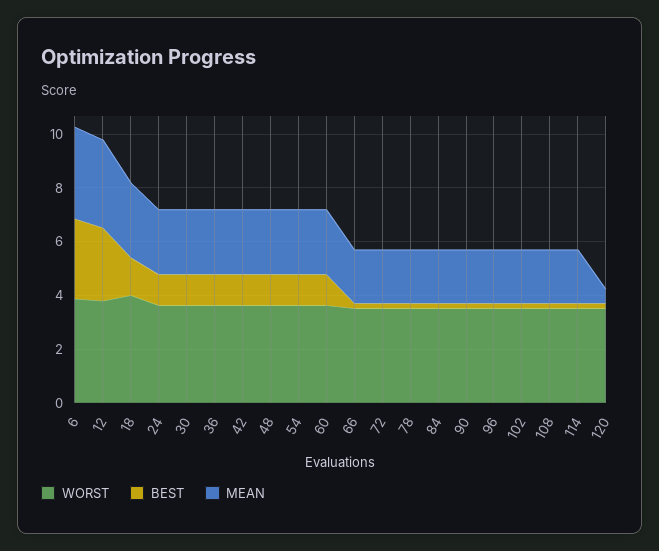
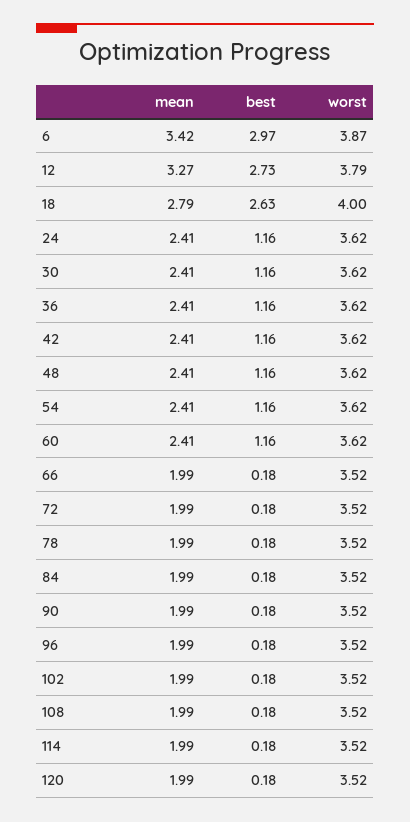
BEST, 18: 1.5 -> 2.63
MEAN, 120: 0.5 -> 1.99

